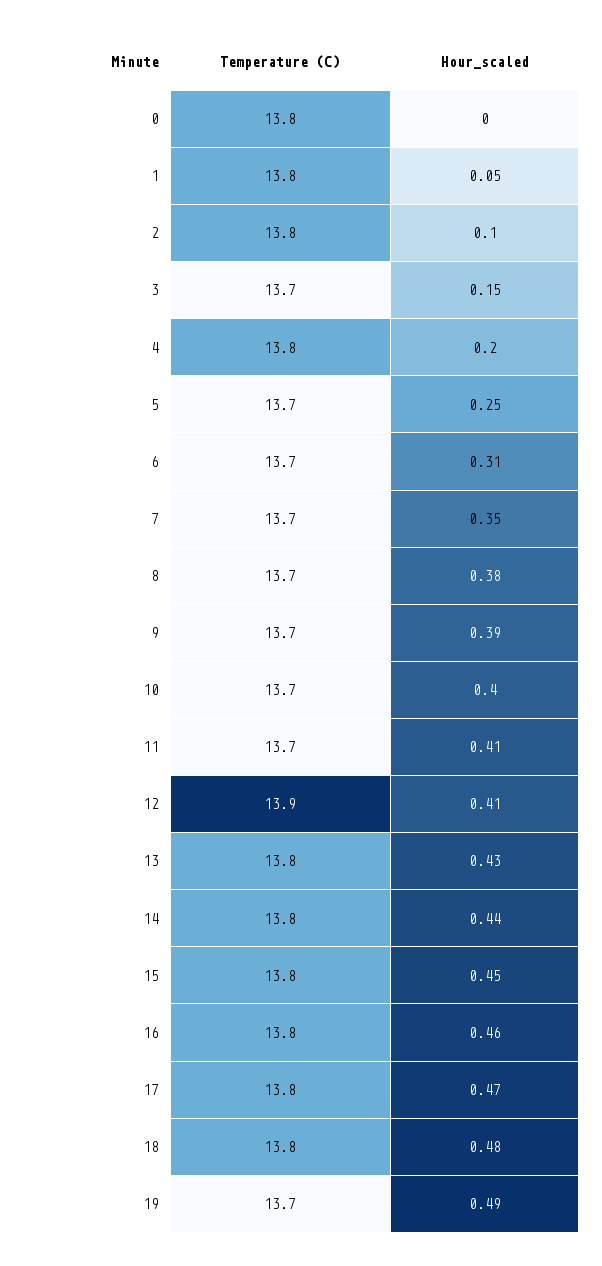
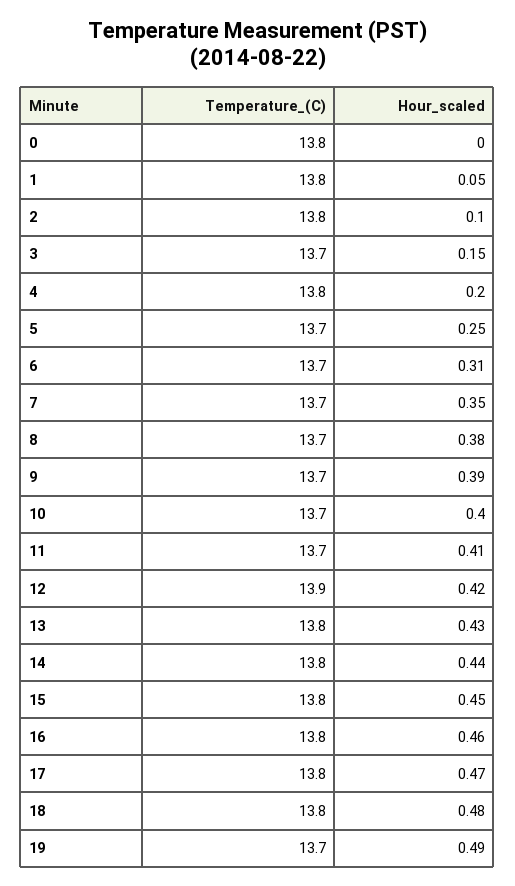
Hour_scaled, 12: 0.41 -> 0.42

